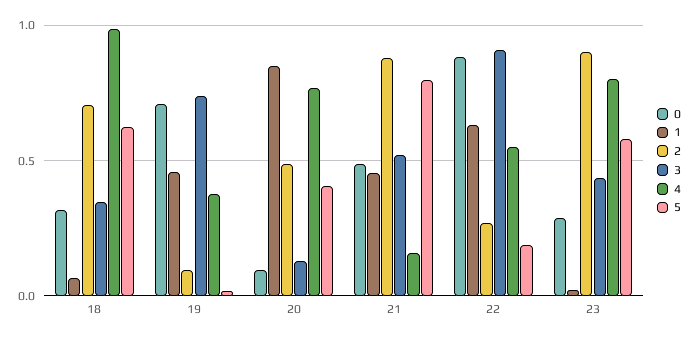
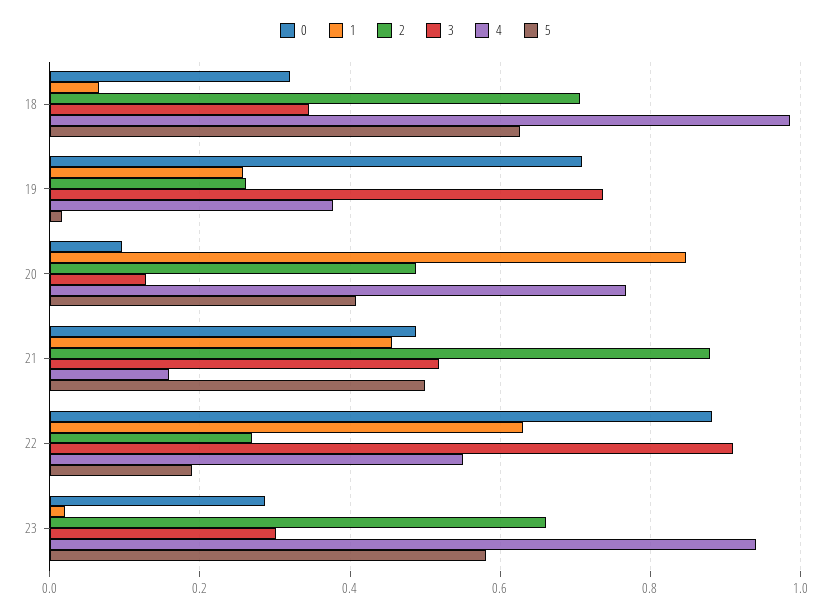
1, 19: 0.45 -> 0.26
2, 19: 0.1 -> 0.26
5, 21: 0.8 -> 0.5
2, 23: 0.9 -> 0.66
3, 23: 0.45 -> 0.3
4, 23: 0.8 -> 0.94

